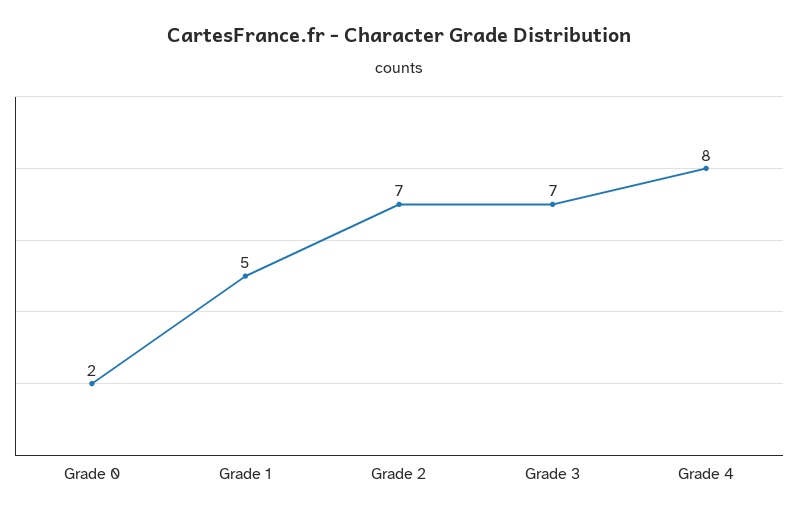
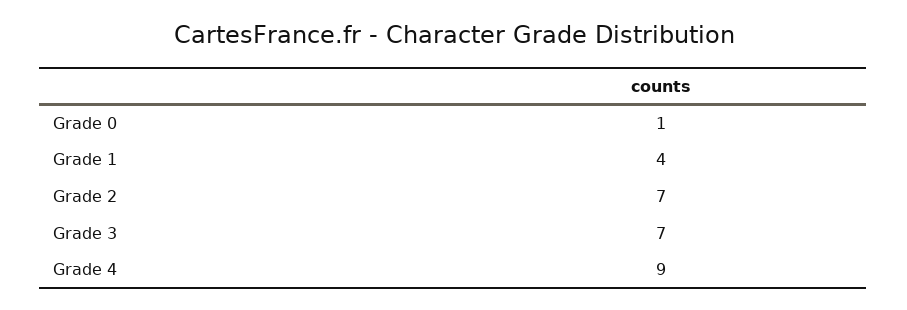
Grade 0: 2 -> 1
Grade 1: 5 -> 4
Grade 4: 8 -> 9

